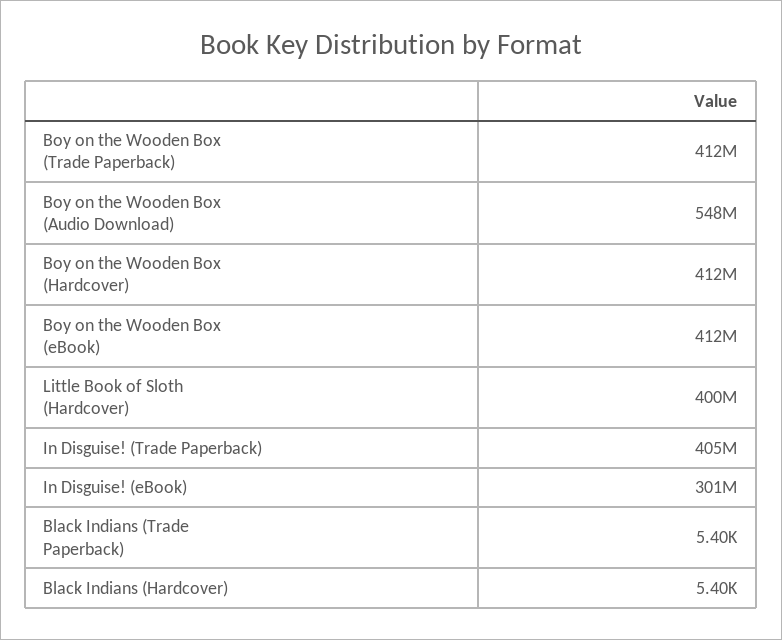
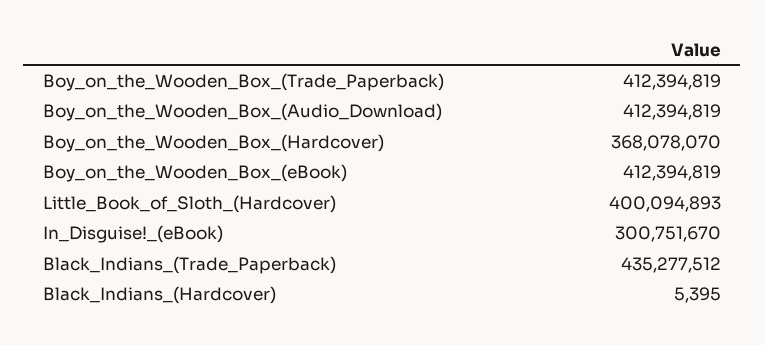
Boy on the Wooden Box (Audio Download): 548000000 -> 412394819
Boy on the Wooden Box (Hardcover): 412000000 -> 368078070
In Disguise! (Trade Paperback): 405000000 -> none
Black Indians (Trade Paperback): 5400 -> 435277512

